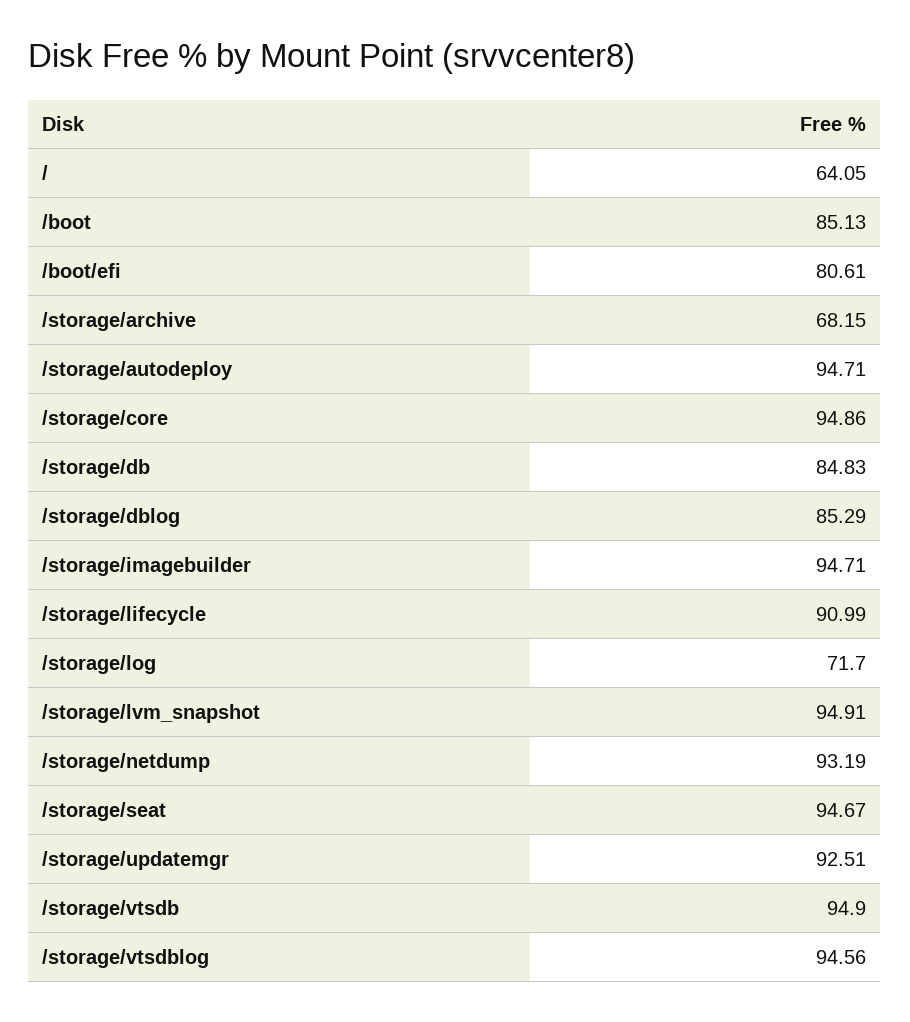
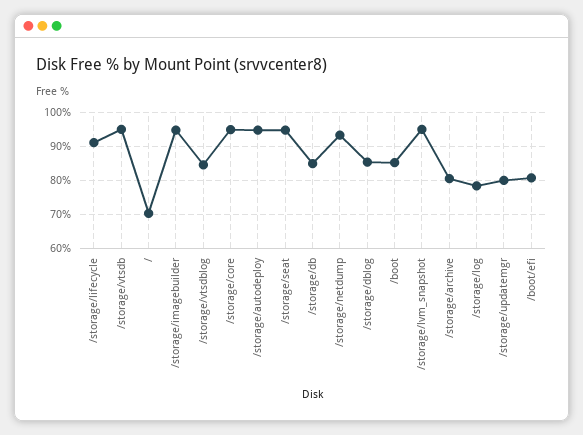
/: 64.05 -> 70
/storage/archive: 68.15 -> 80
/storage/log: 71.7 -> 78
/storage/updatemgr: 92.51 -> 80
/storage/vtsdblog: 94.56 -> 84

